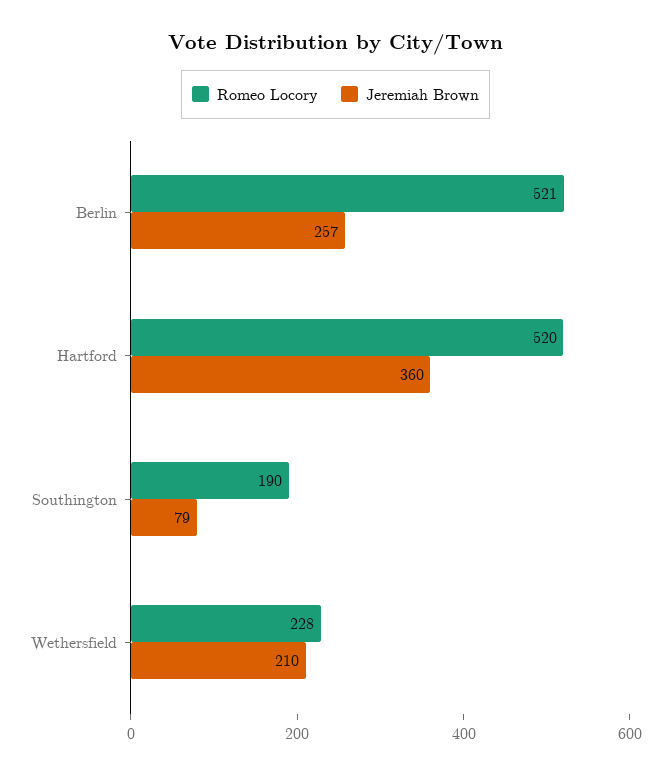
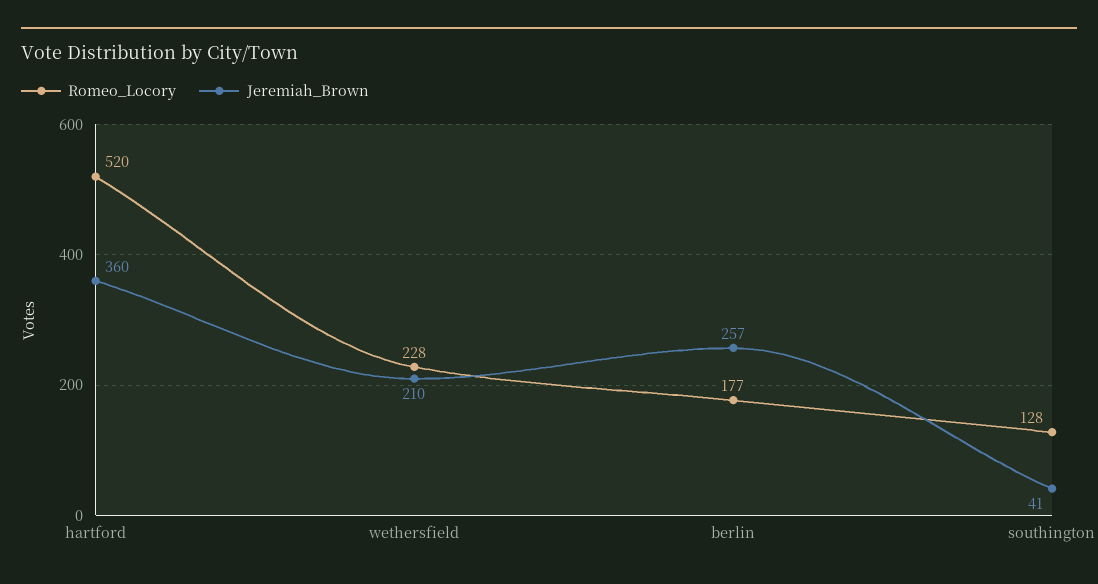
Romeo Locory, Berlin: 521 -> 177
Romeo Locory, Southington: 190 -> 128
Jeremiah Brown, Southington: 79 -> 41

